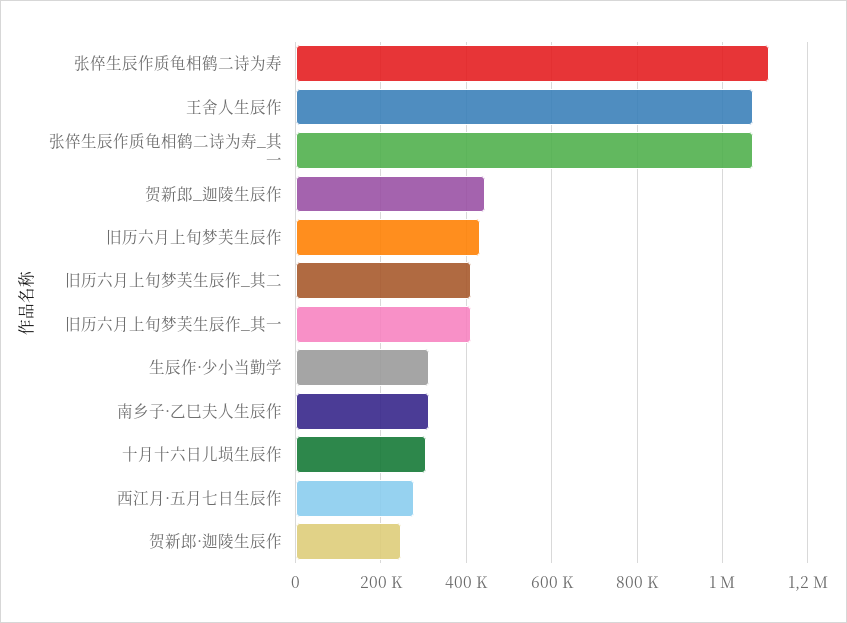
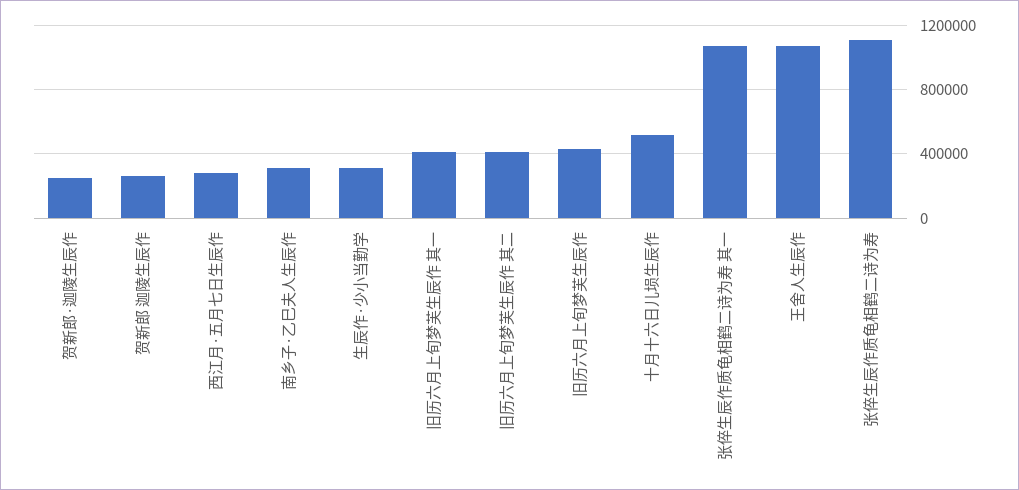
贺新郎_迦陵生辰作: 440000 -> 250000
十月十六日儿埙生辰作: 300000 -> 500000

